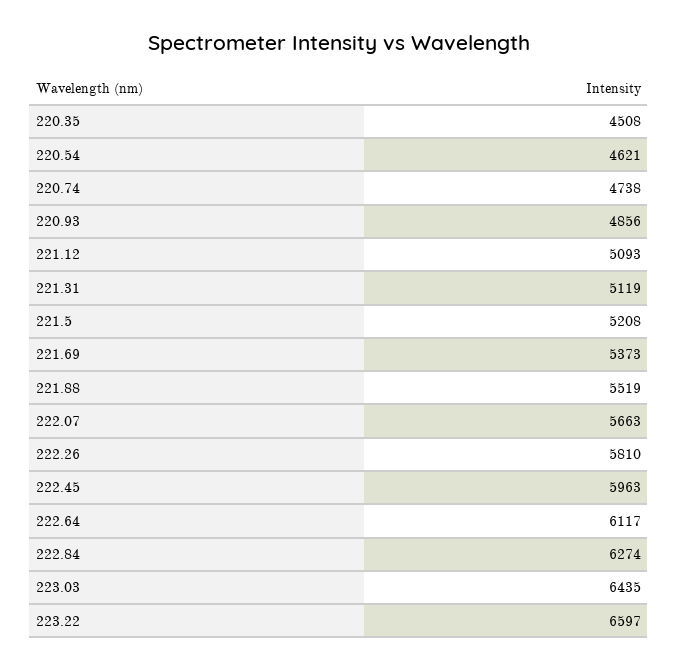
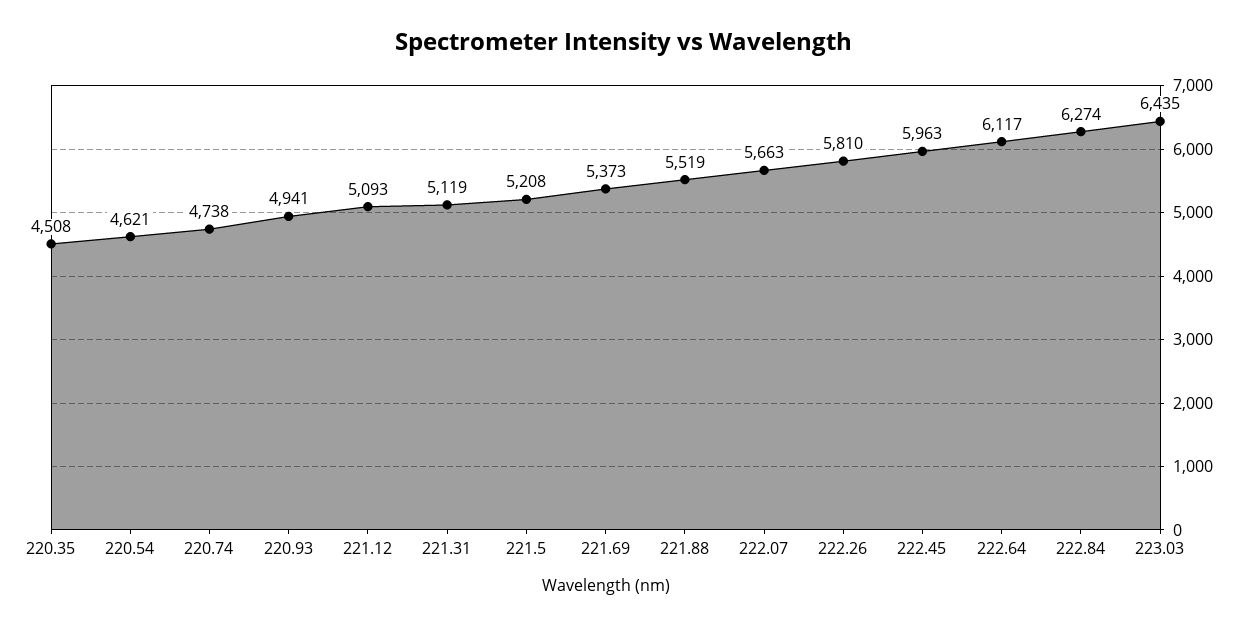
220.93: 4856 -> 4941
223.22: 6597 -> none

